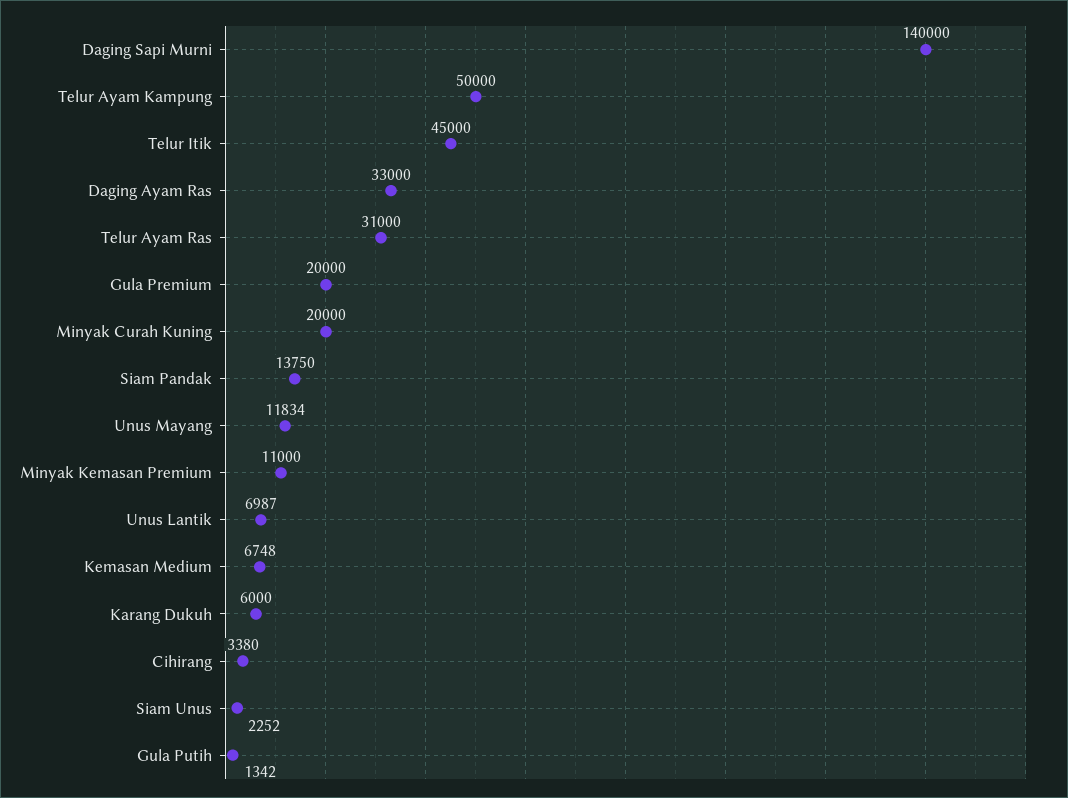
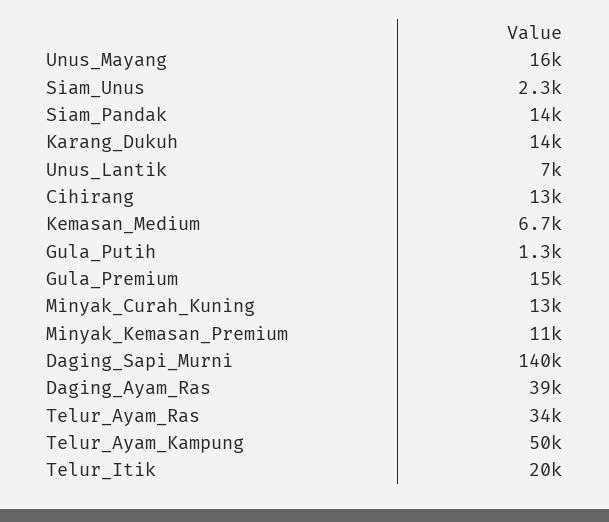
Telur Itik: 45000 -> 20000
Daging Ayam Ras: 33000 -> 39000
Telur Ayam Ras: 31000 -> 34000
Gula Premium: 20000 -> 15000
Minyak Curah Kuning: 20000 -> 13000
Unus Mayang: 11834 -> 16000
Karang Dukuh: 6000 -> 14000
Cihirang: 3380 -> 13000

